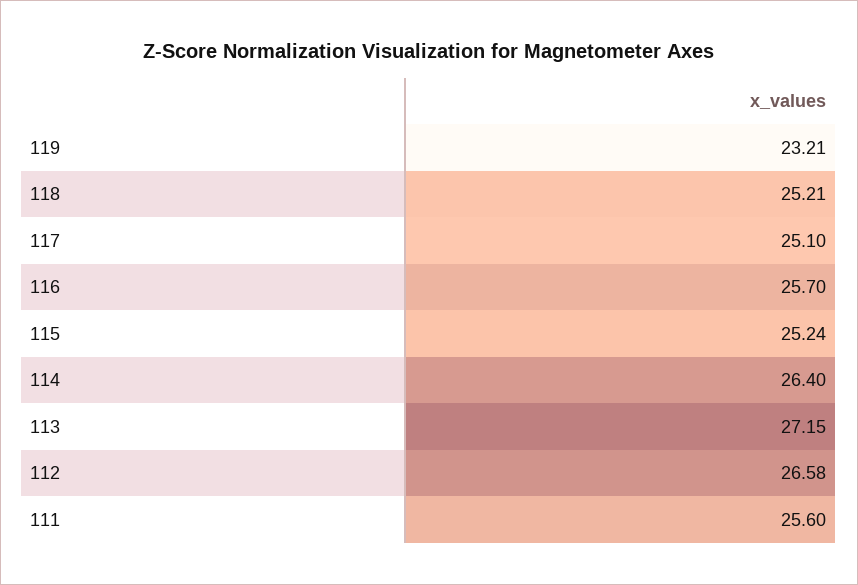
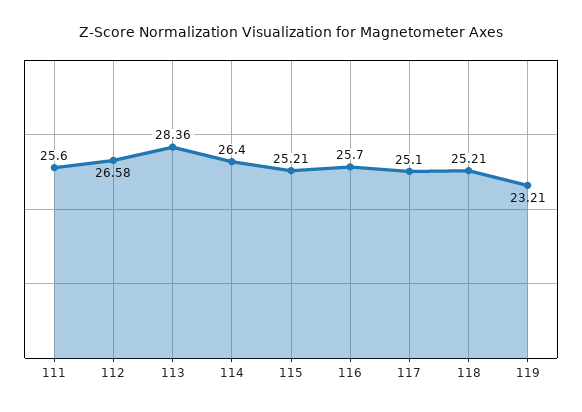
115: 25.24 -> 25.21
113: 27.15 -> 28.36

